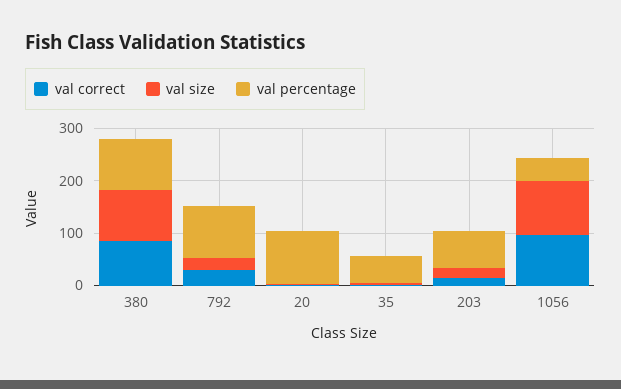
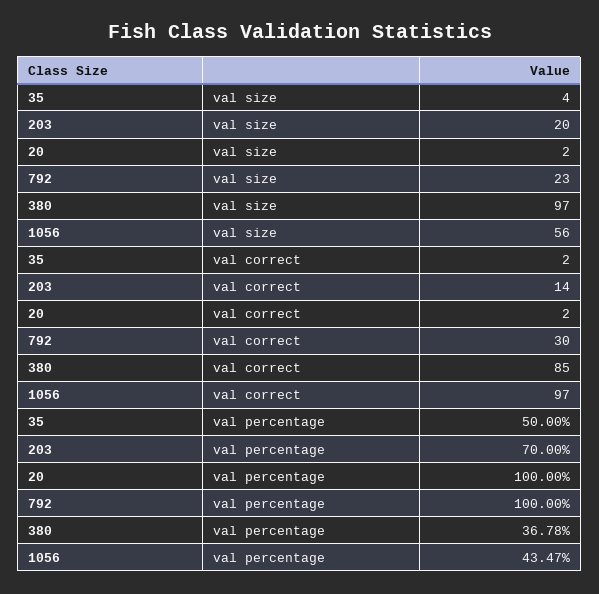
val percentage, 380: 100 -> 36.78
val size, 1056: 100 -> 56

